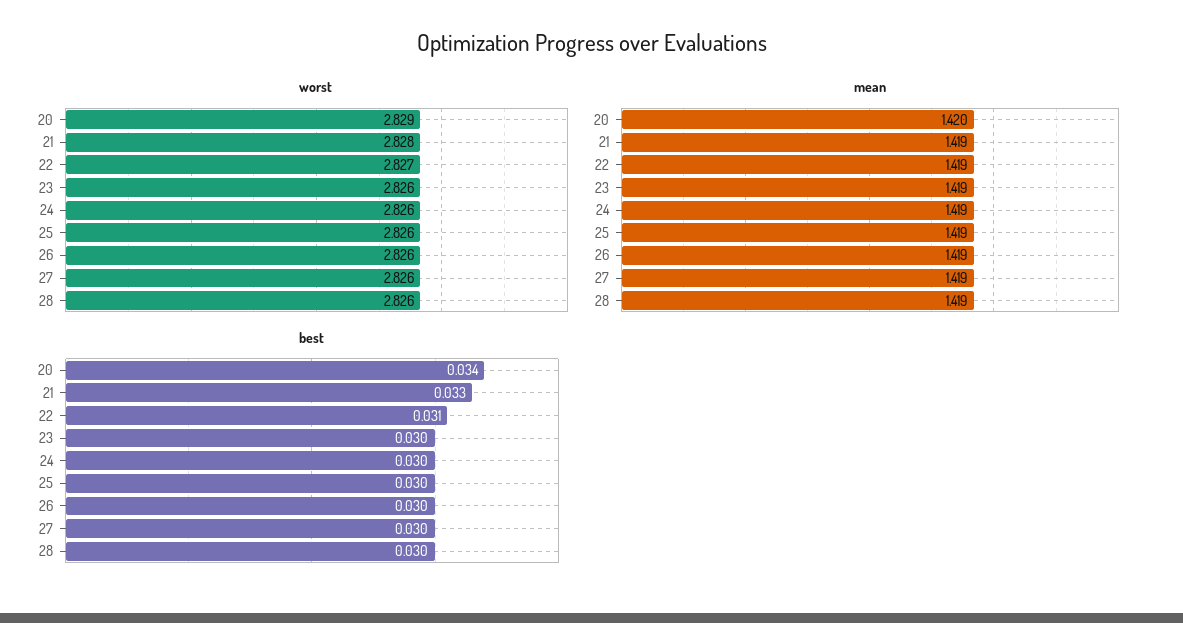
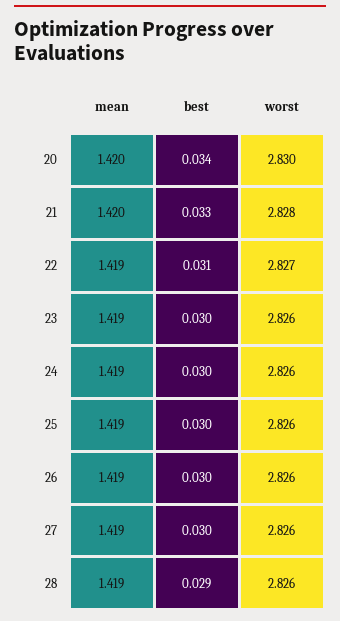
worst, 20: 2.829 -> 2.83
mean, 21: 1.419 -> 1.42
best, 28: 0.03 -> 0.029

